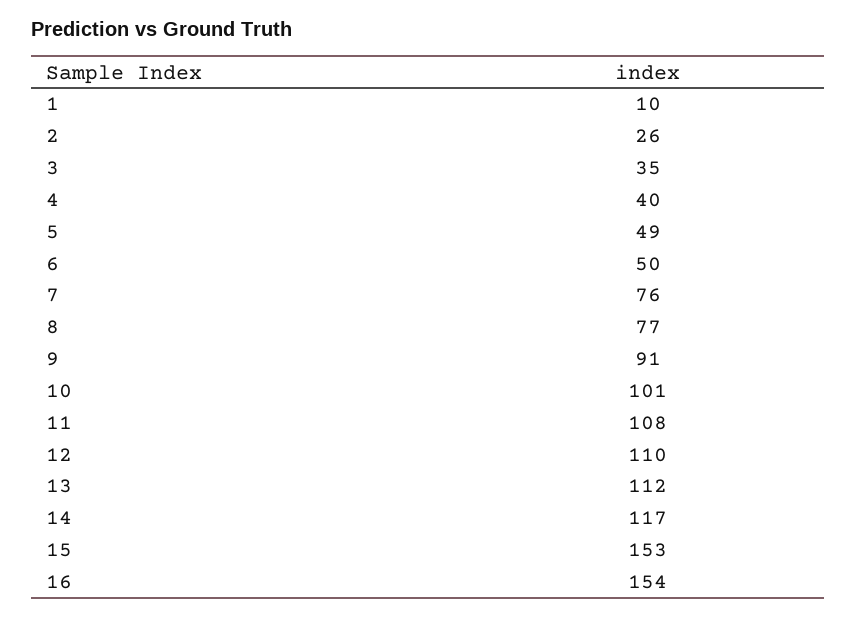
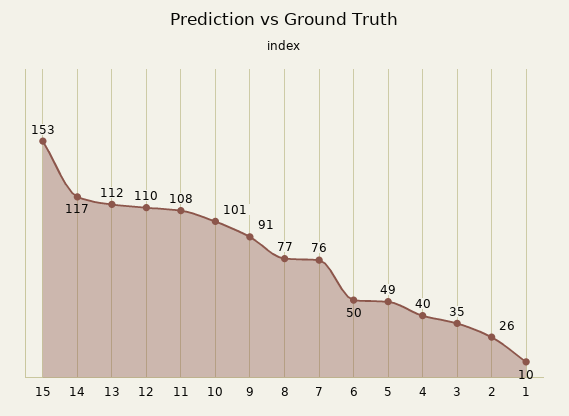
16: 154 -> none

